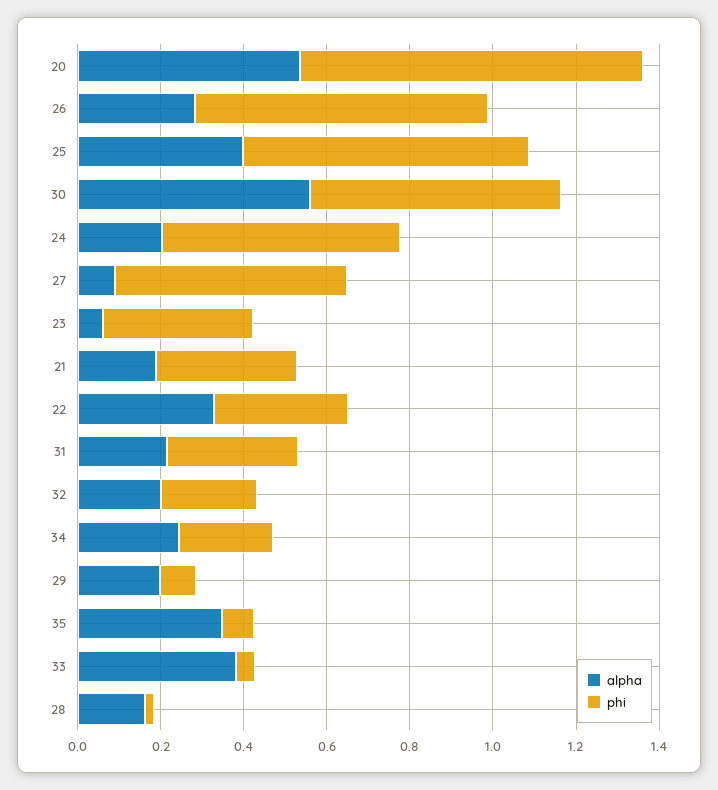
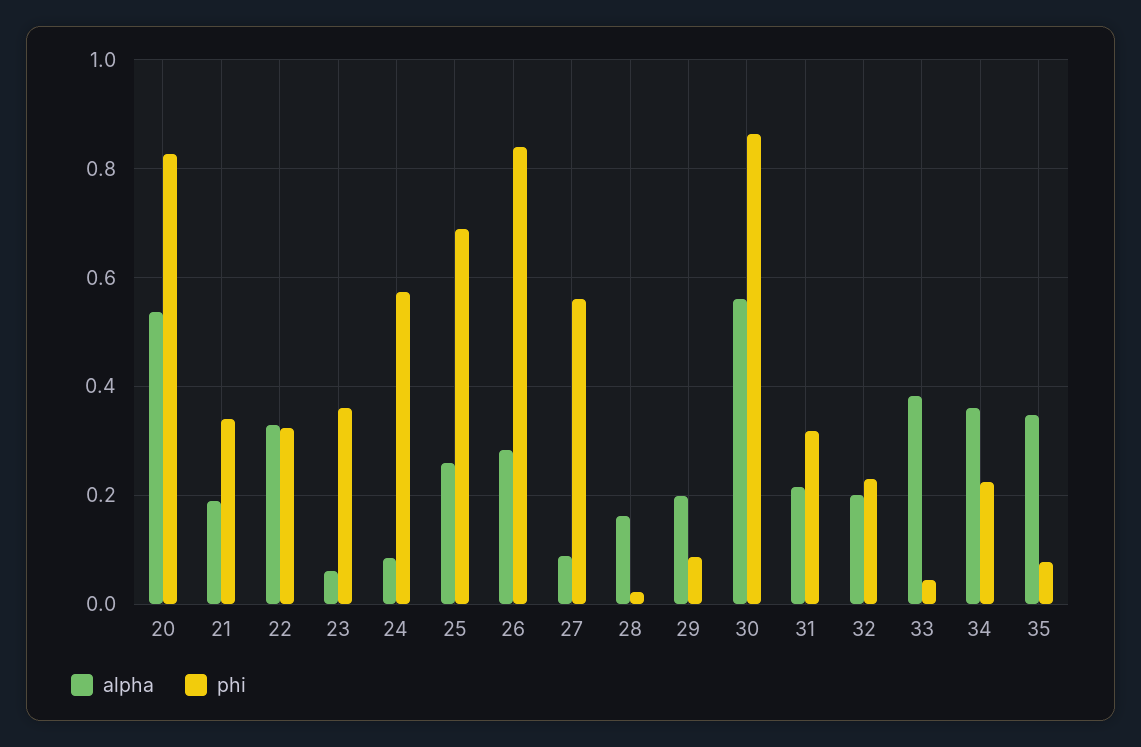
phi, 26: 0.7 -> 0.84
alpha, 25: 0.4 -> 0.26
phi, 30: 0.6 -> 0.86
alpha, 24: 0.2 -> 0.08
alpha, 34: 0.25 -> 0.36

